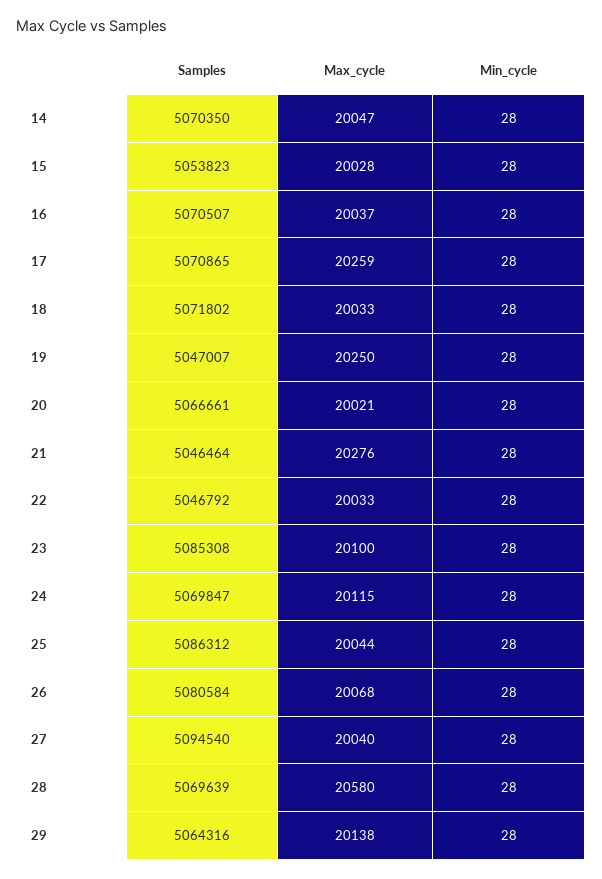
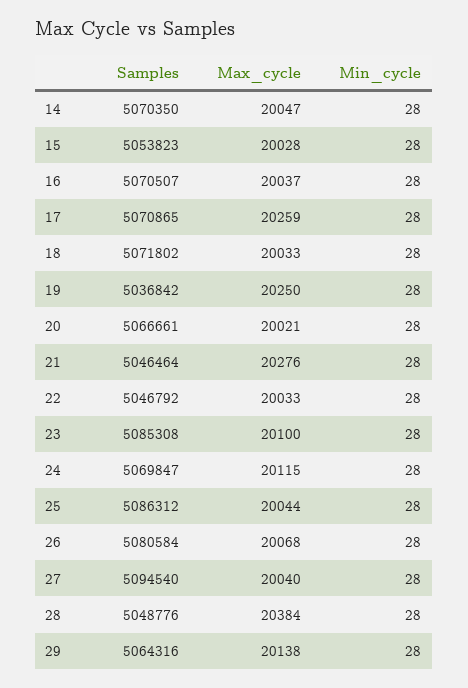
Samples, 19: 5047007 -> 5036842
Samples, 28: 5069639 -> 5048776
Max_cycle, 28: 20580 -> 20384

